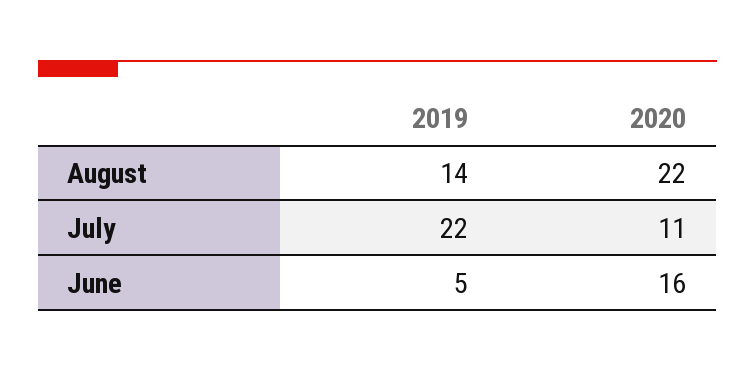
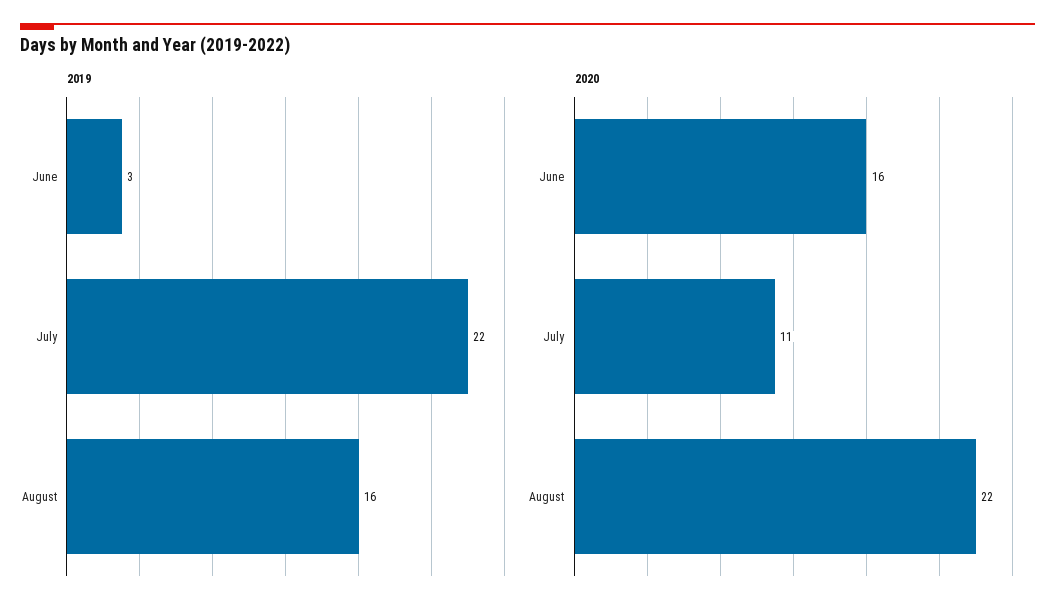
2019, August: 14 -> 16
2019, June: 5 -> 3

